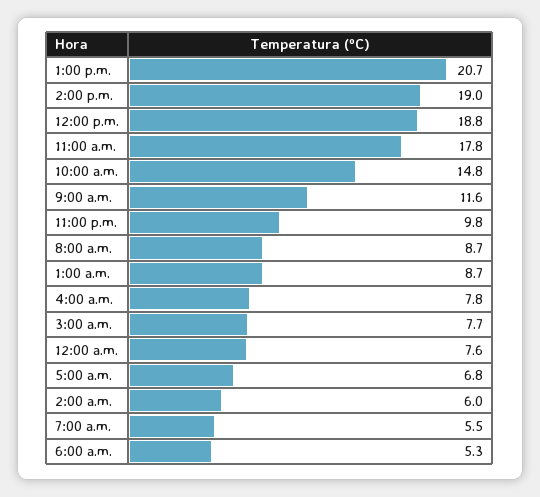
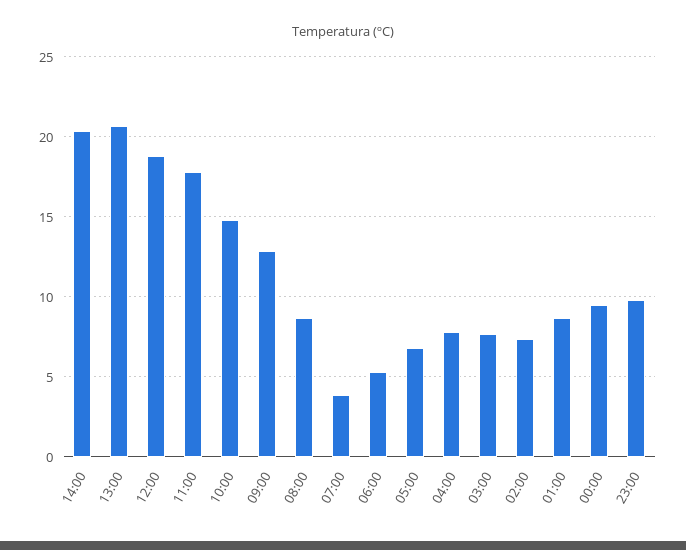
2:00 p.m.: 19 -> 20.5
9:00 a.m.: 11.6 -> 13
12:00 a.m.: 7.6 -> 9.5
2:00 a.m.: 6 -> 7.5
7:00 a.m.: 5.5 -> 4

